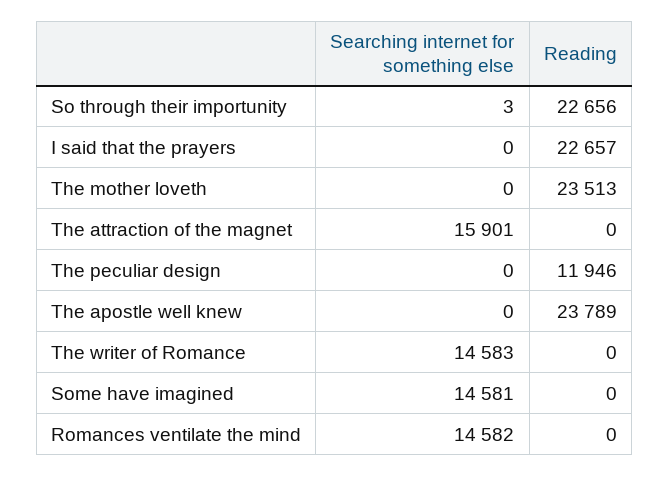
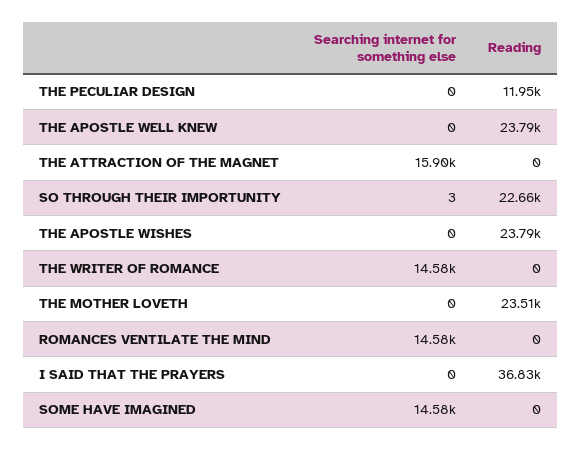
Reading, I said that the prayers: 22657 -> 36830
Searching internet for something else, THE APOSTLE WISHES: none -> 0
Reading, THE APOSTLE WISHES: none -> 23790

